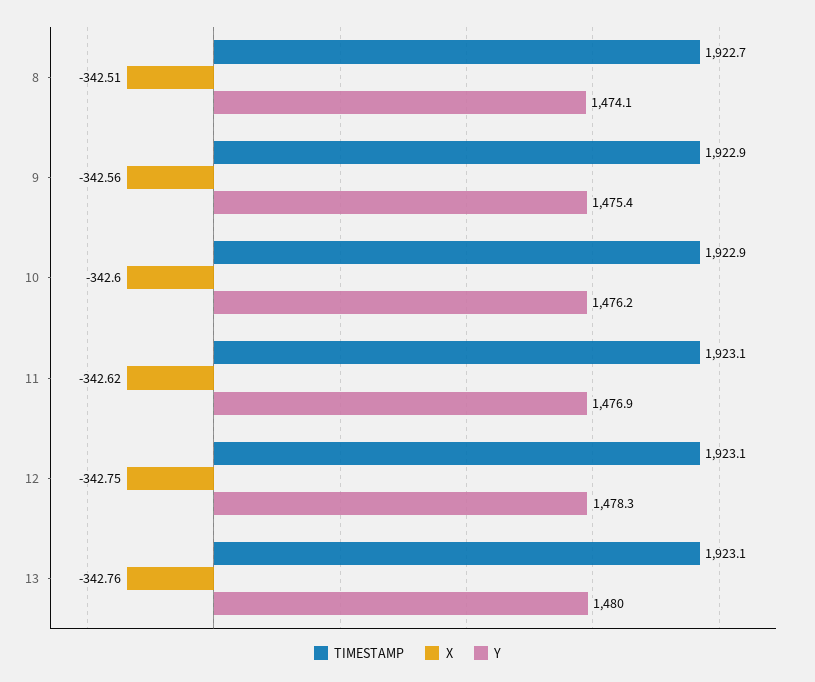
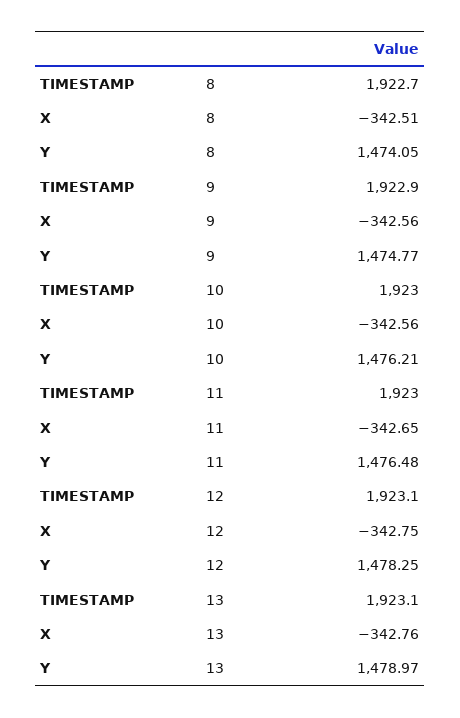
Y, 9: 1475.4 -> 1474.77
TIMESTAMP, 10: 1922.9 -> 1923
X, 10: -342.6 -> -342.56
TIMESTAMP, 11: 1923.1 -> 1923
X, 11: -342.62 -> -342.65
Y, 11: 1476.9 -> 1476.48
Y, 13: 1480 -> 1478.97

